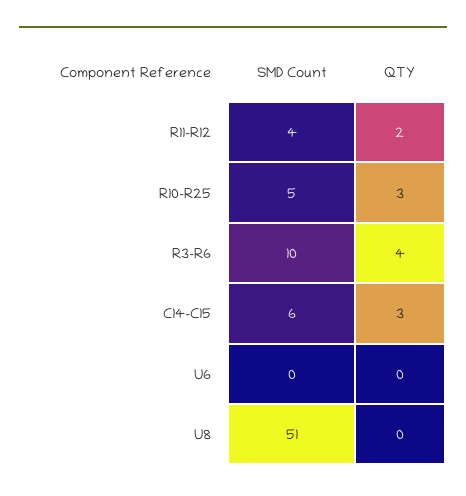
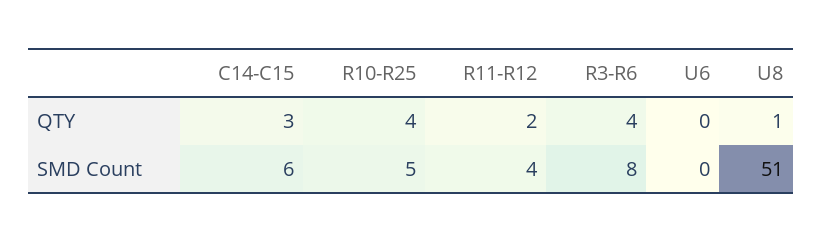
QTY, R10-R25: 3 -> 4
SMD Count, R3-R6: 10 -> 8
QTY, U8: 0 -> 1

